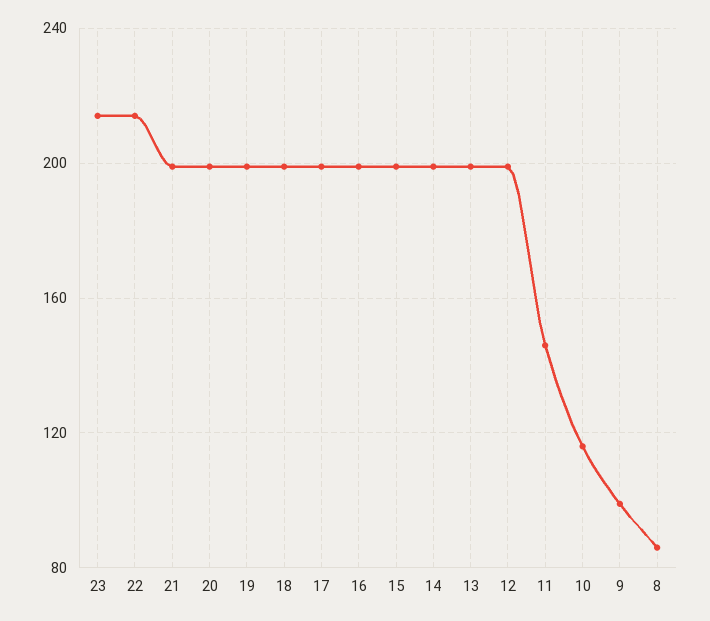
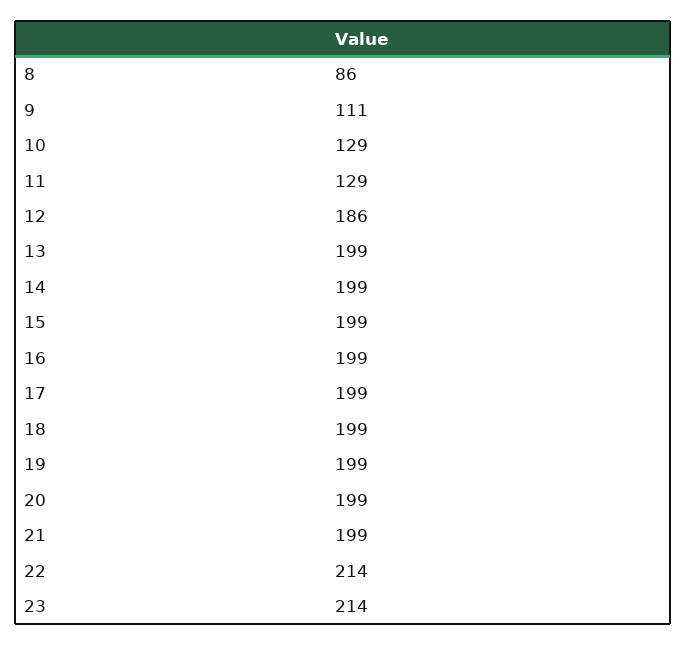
12: 200 -> 186
11: 145 -> 129
10: 115 -> 129
9: 100 -> 111

